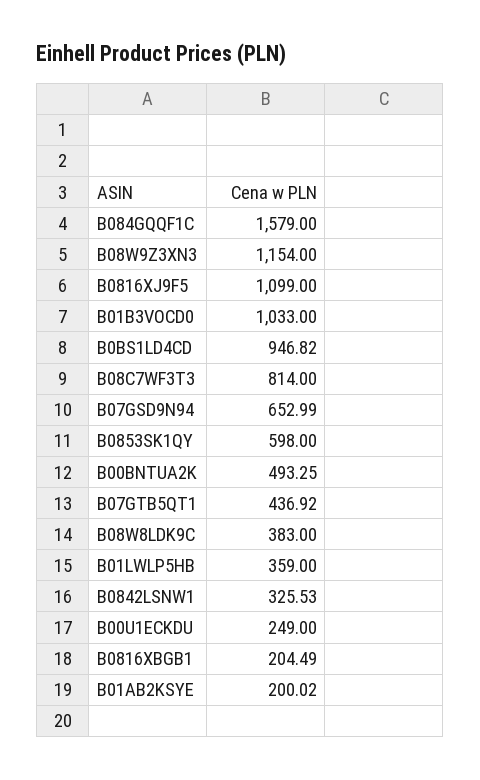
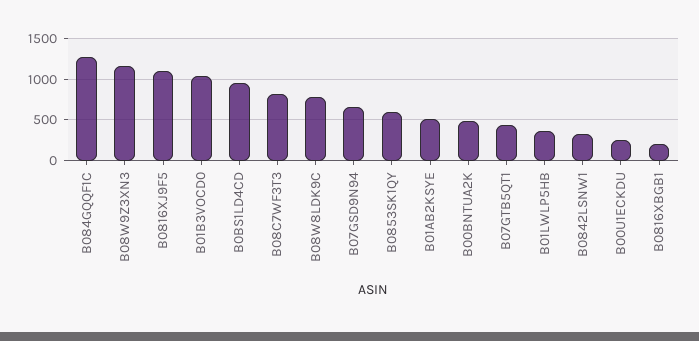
B084GQQF1C: 1579 -> 1300
B08W8LDK9C: 383 -> 800
B01AB2KSYE: 200.02 -> 500

